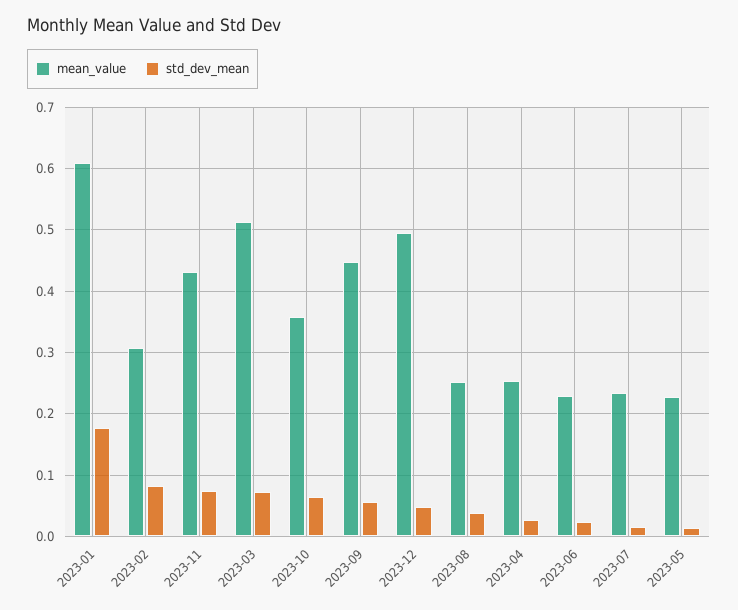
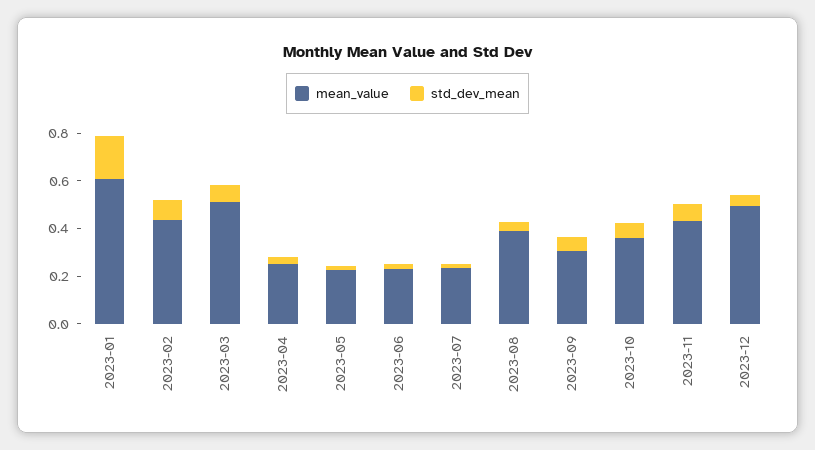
mean_value, 2023-02: 0.31 -> 0.45
mean_value, 2023-09: 0.45 -> 0.3
mean_value, 2023-08: 0.25 -> 0.4

